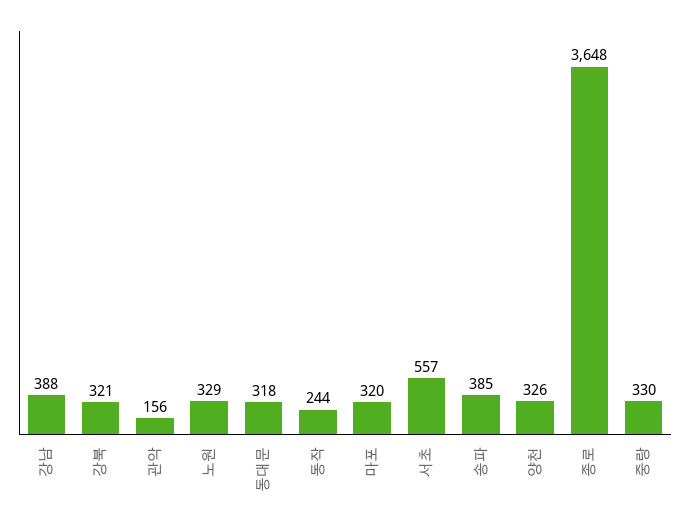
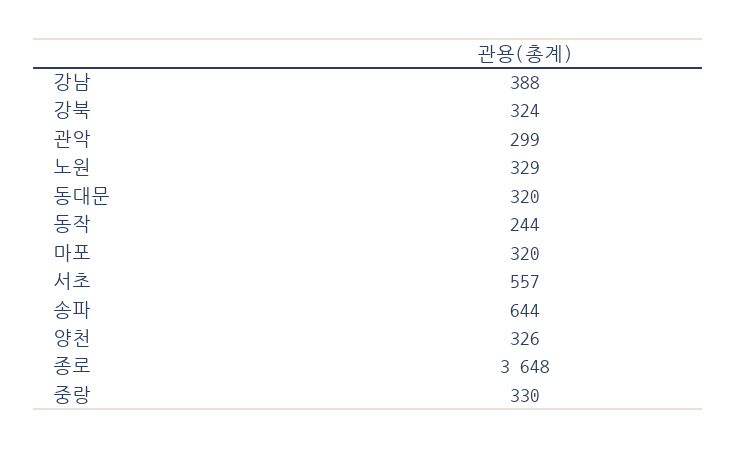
강북: 321 -> 324
관악: 156 -> 299
동대문: 318 -> 320
송파: 385 -> 644

